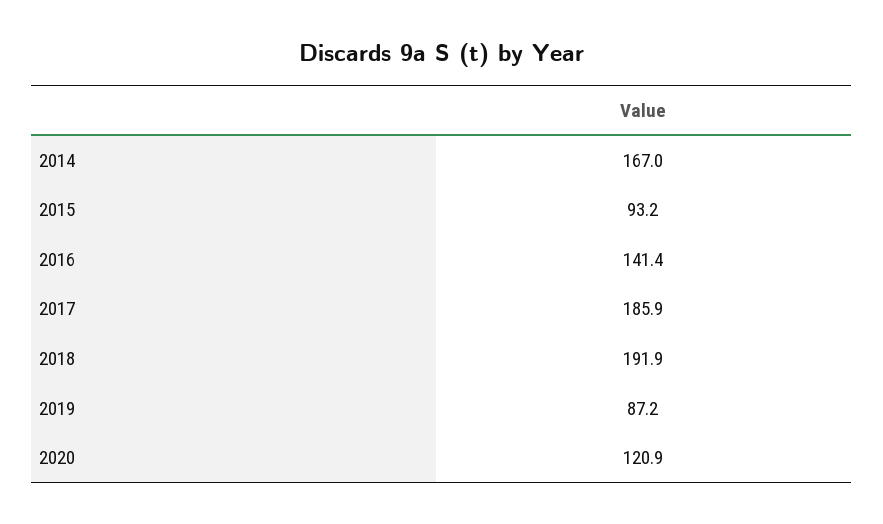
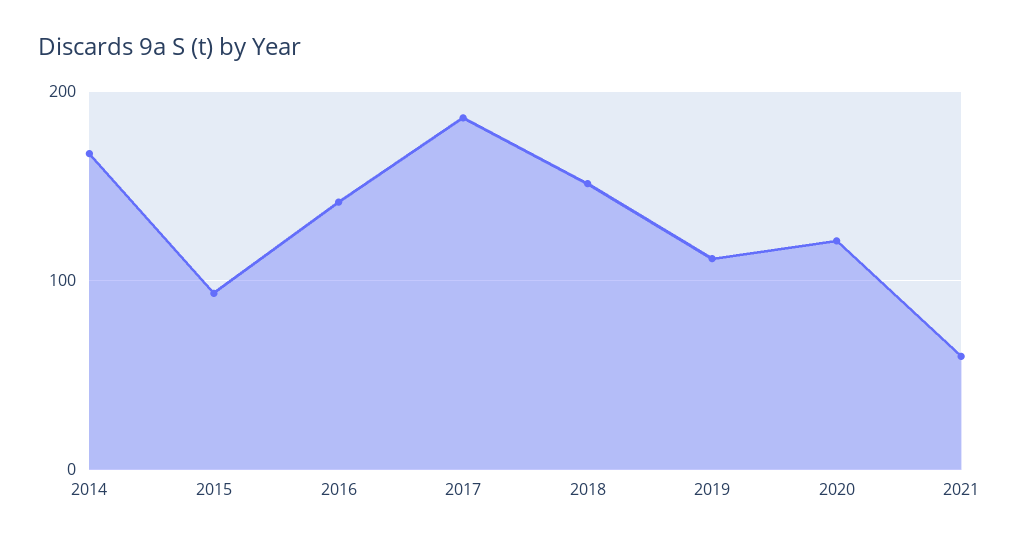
2018: 191.9 -> 150
2019: 87.2 -> 110
2021: none -> 60

